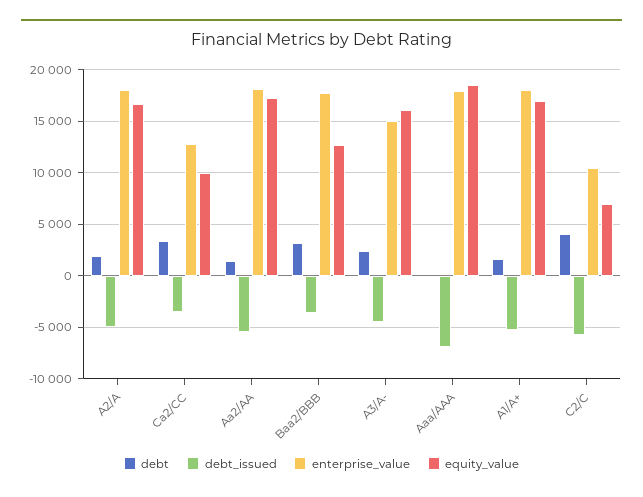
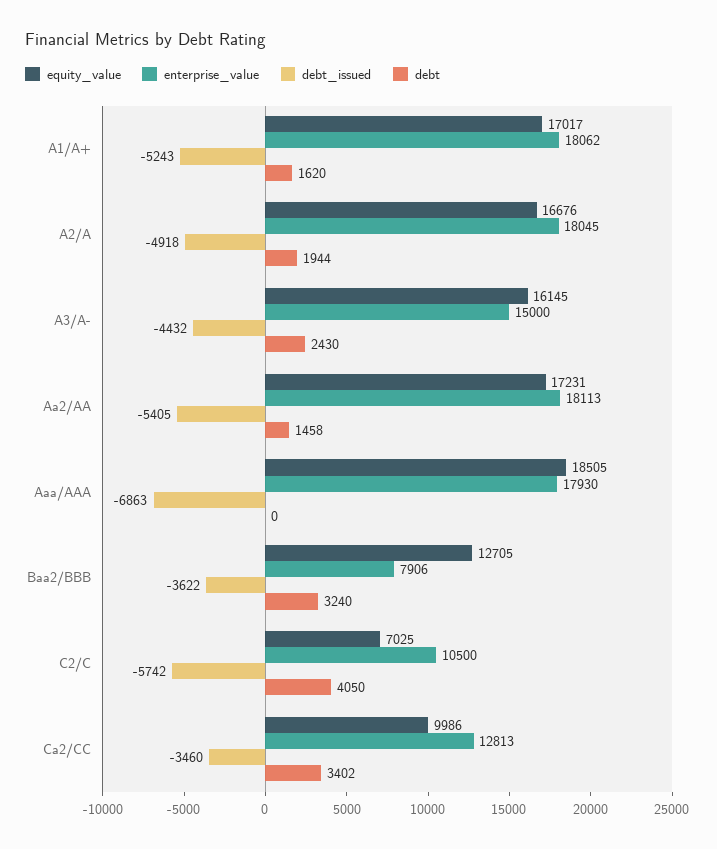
enterprise_value, Baa2/BBB: 18000 -> 7906

